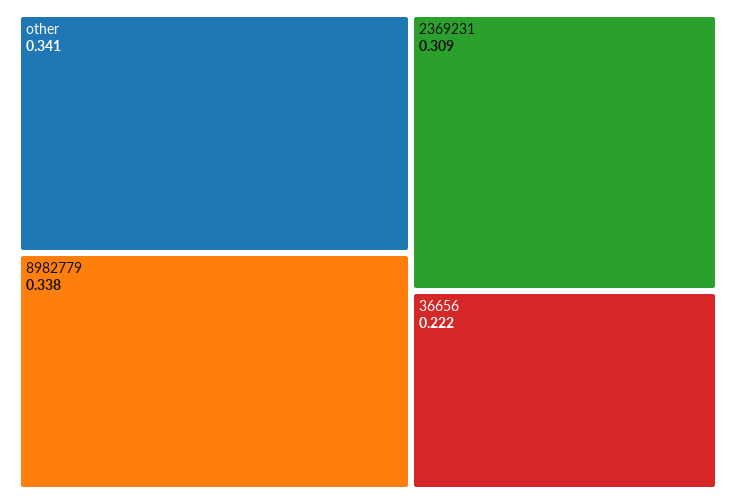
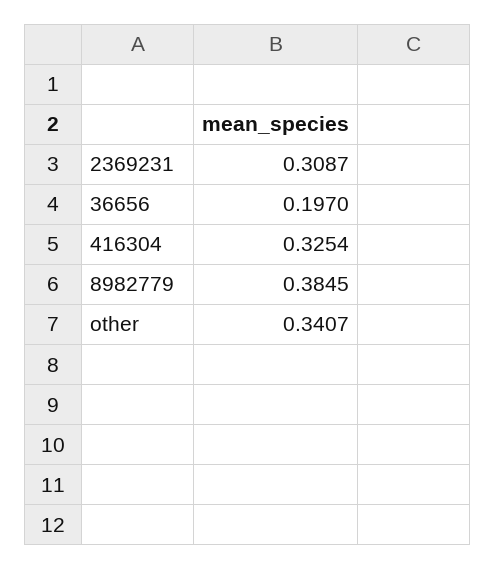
8982779: 0.338 -> 0.3845
36656: 0.222 -> 0.197
416304: none -> 0.3254

